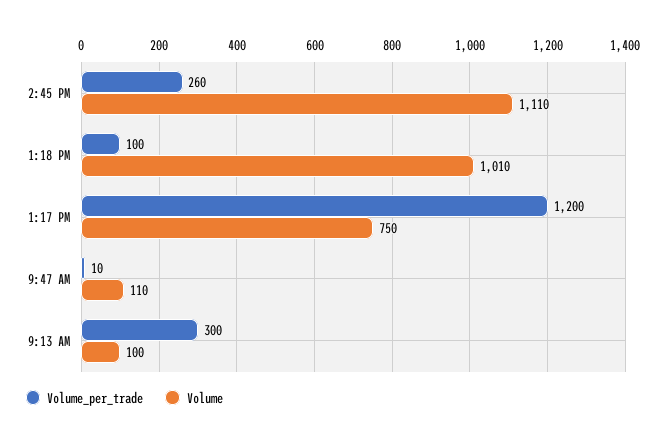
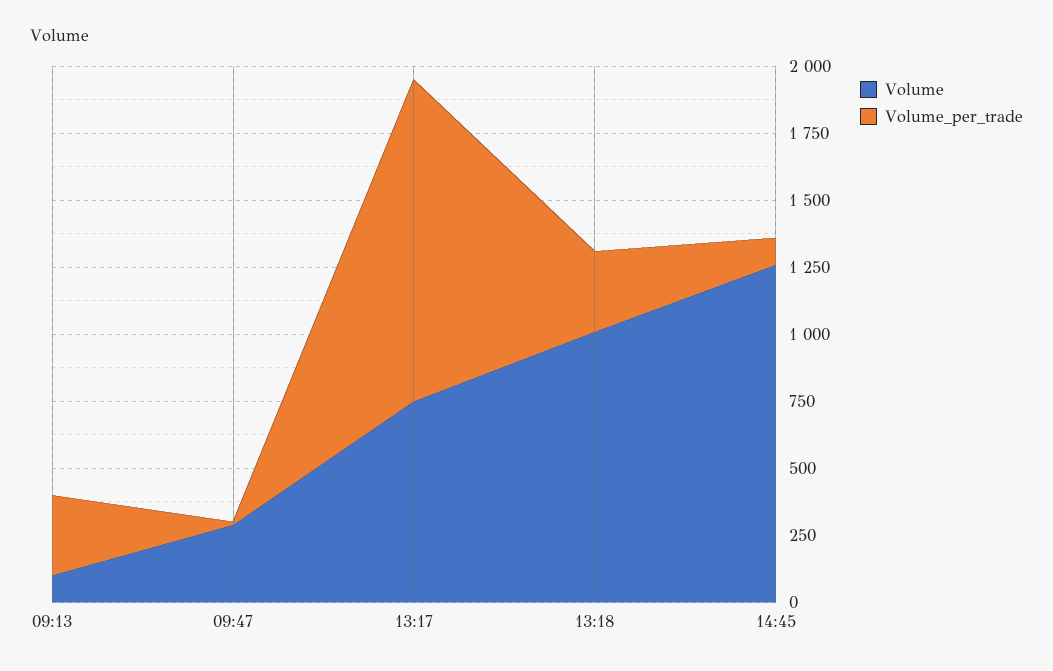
Volume_per_trade, 2:45 PM: 260 -> 100
Volume, 2:45 PM: 1110 -> 1250
Volume_per_trade, 1:18 PM: 100 -> 300
Volume, 9:47 AM: 110 -> 300

